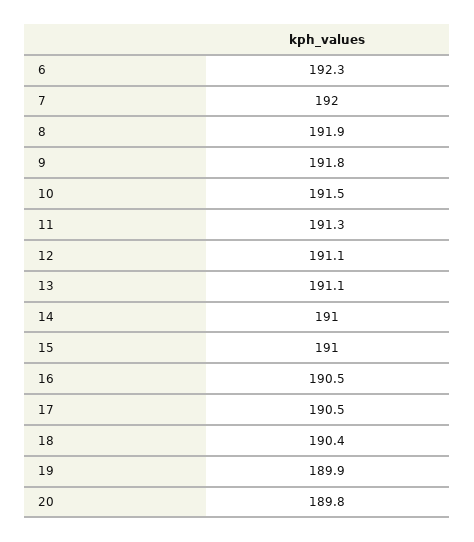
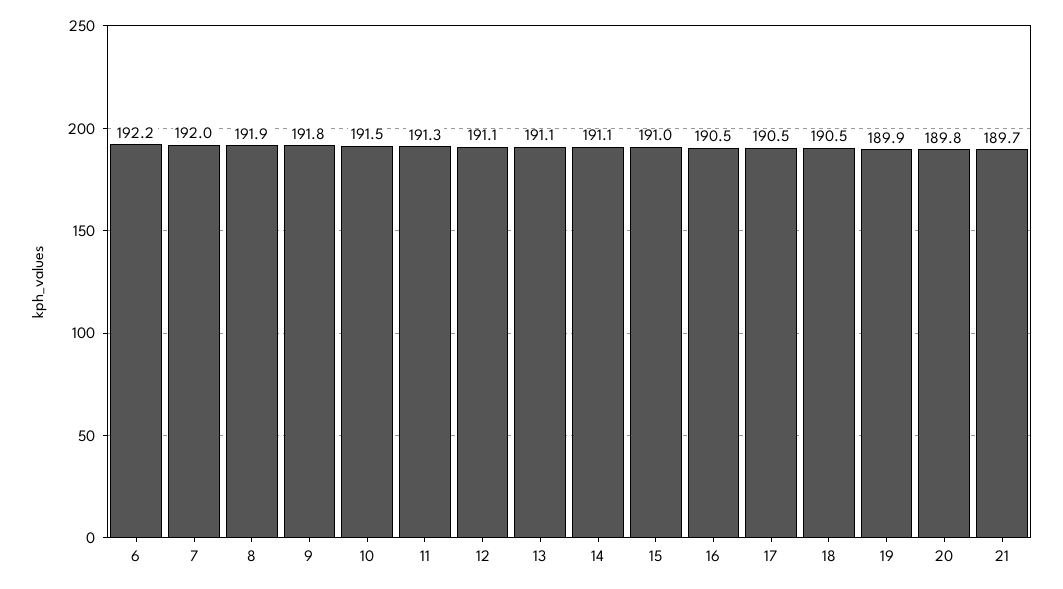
6: 192.3 -> 192.2
14: 191 -> 191.1
18: 190.4 -> 190.5
21: none -> 189.7

